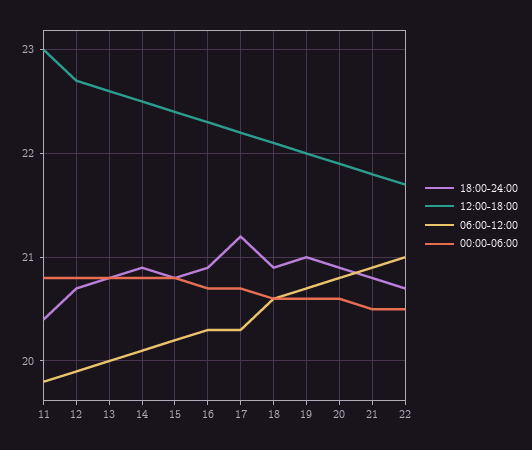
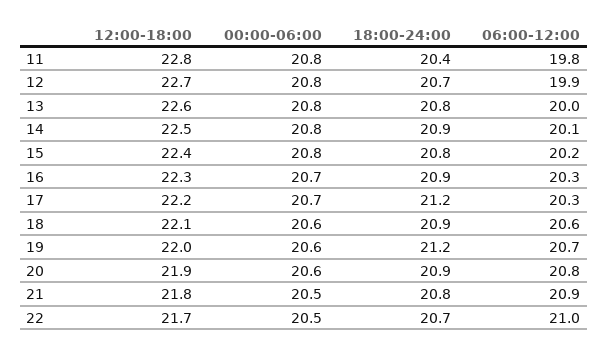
12:00-18:00, 11: 23 -> 22.8
18:00-24:00, 19: 21 -> 21.2

